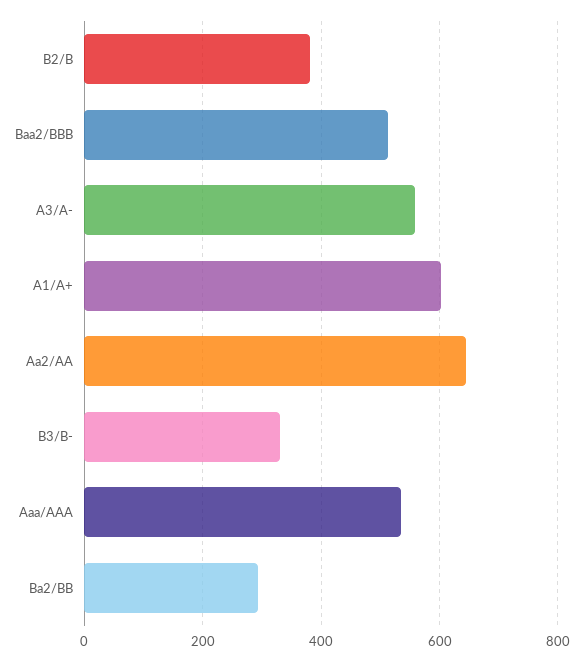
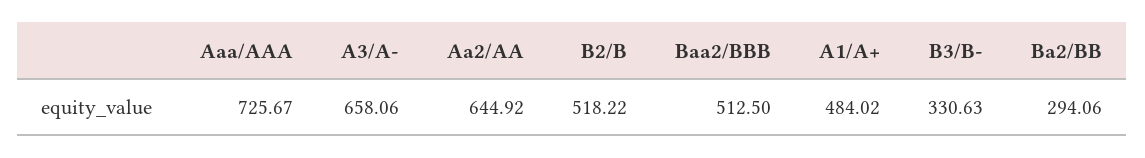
B2/B: 380 -> 518.22
A3/A-: 560 -> 658.06
A1/A+: 600 -> 484.02
Aaa/AAA: 540 -> 725.67

